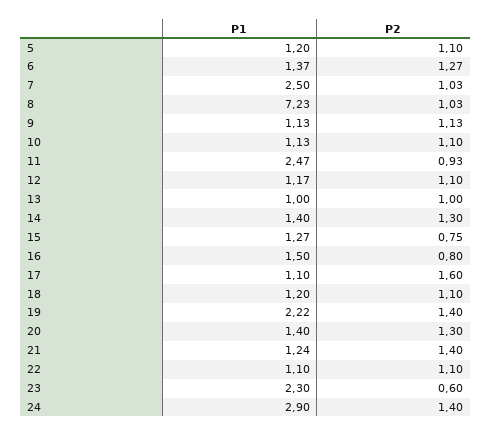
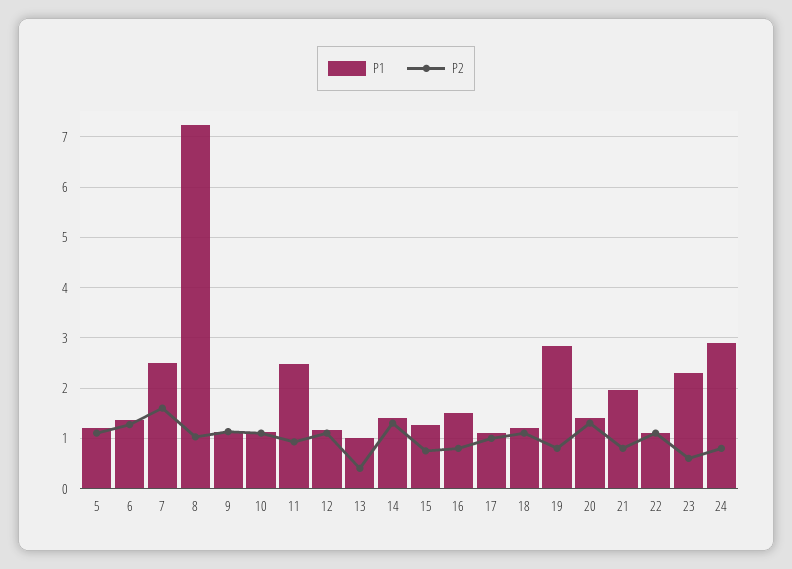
P2, 7: 1.03 -> 1.6
P2, 13: 1 -> 0.4
P2, 17: 1.6 -> 1
P1, 19: 2.22 -> 2.8
P2, 19: 1.4 -> 0.8
P1, 21: 1.24 -> 2
P2, 21: 1.4 -> 0.8
P2, 24: 1.4 -> 0.8

